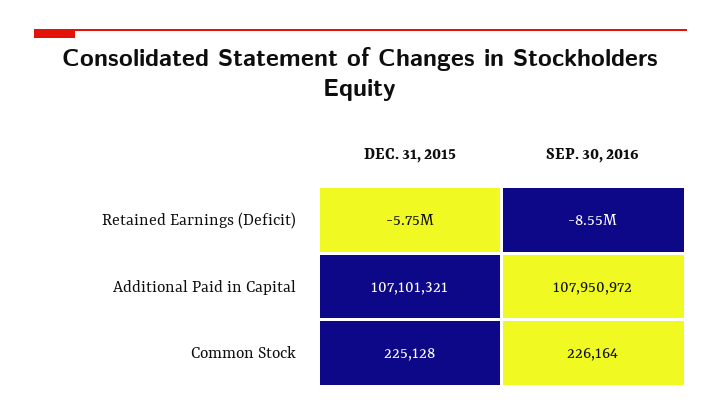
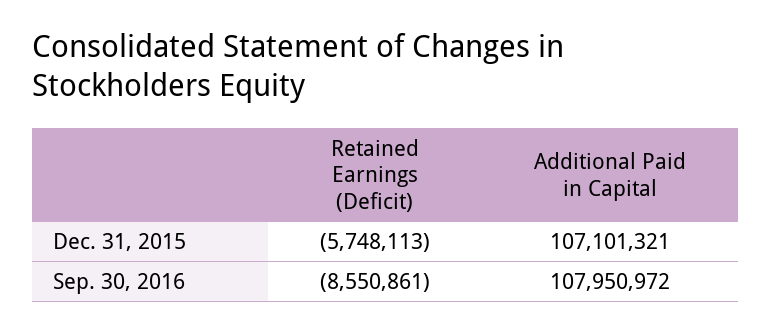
DEC. 31, 2015, Common Stock: 225128 -> none
SEP. 30, 2016, Common Stock: 226164 -> none

